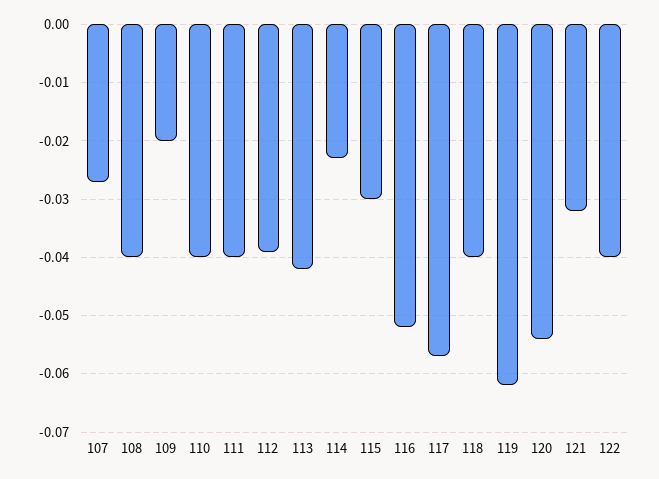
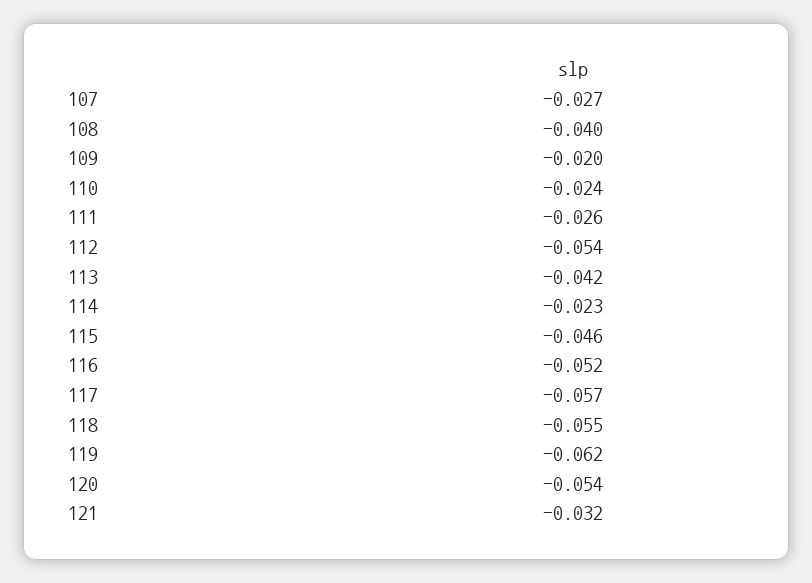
110: -0.04 -> -0.024
111: -0.04 -> -0.026
112: -0.04 -> -0.054
115: -0.03 -> -0.046
118: -0.04 -> -0.055
122: -0.04 -> none

